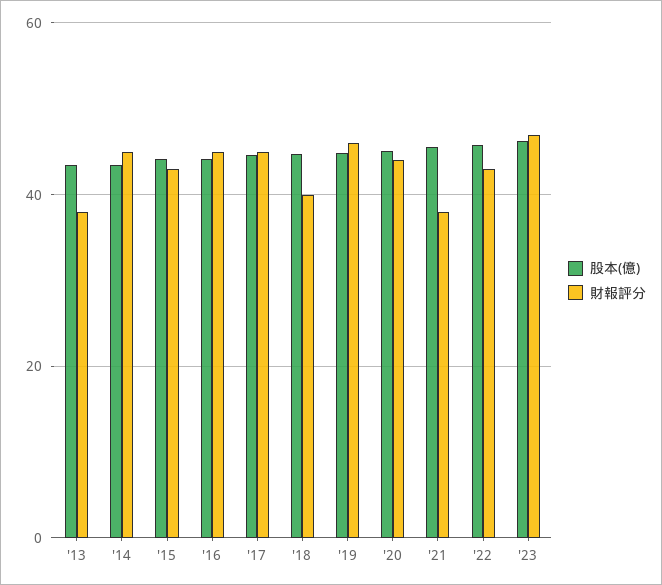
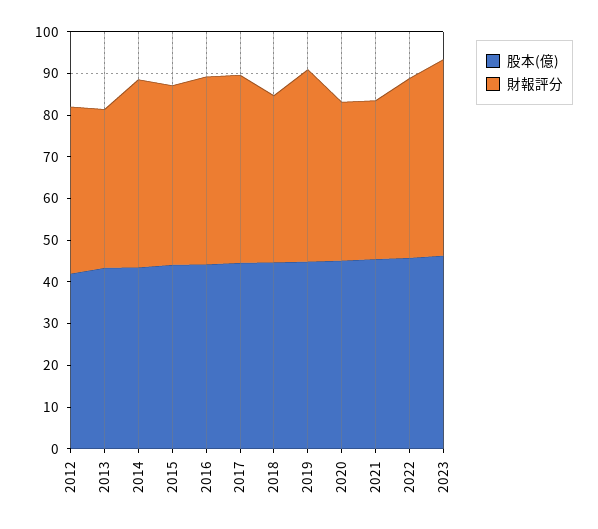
財報評分, '20: 44 -> 38
股本(億), 2012: none -> 42
財報評分, 2012: none -> 40

